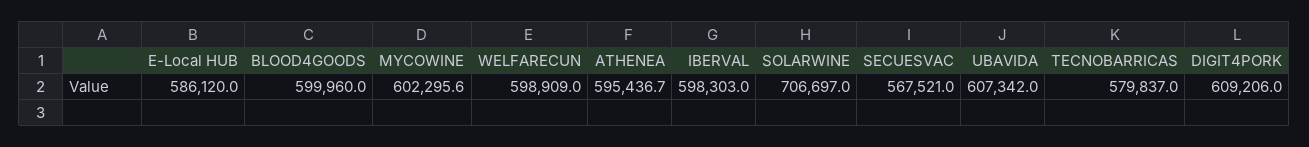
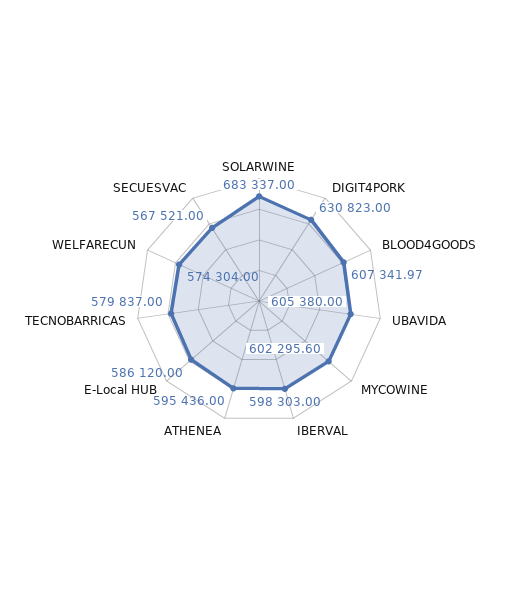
BLOOD4GOODS: 599960 -> 607341.97
WELFARECUN: 598909 -> 574304
ATHENEA: 595436.7 -> 595436
SOLARWINE: 706697 -> 683337
UBAVIDA: 607342 -> 605380
DIGIT4PORK: 609206 -> 630823

